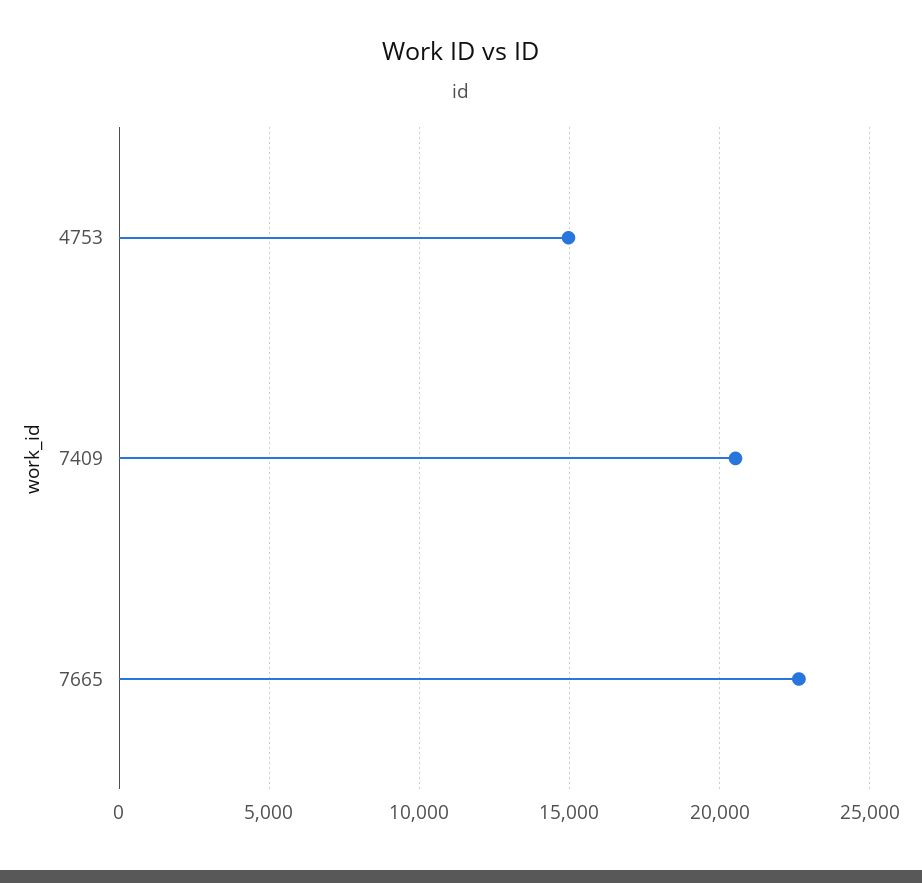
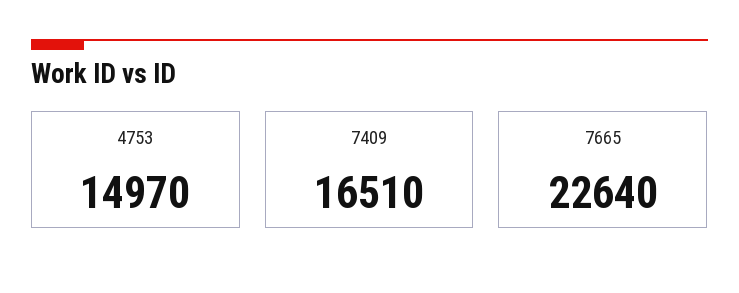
7409: 20500 -> 16510

